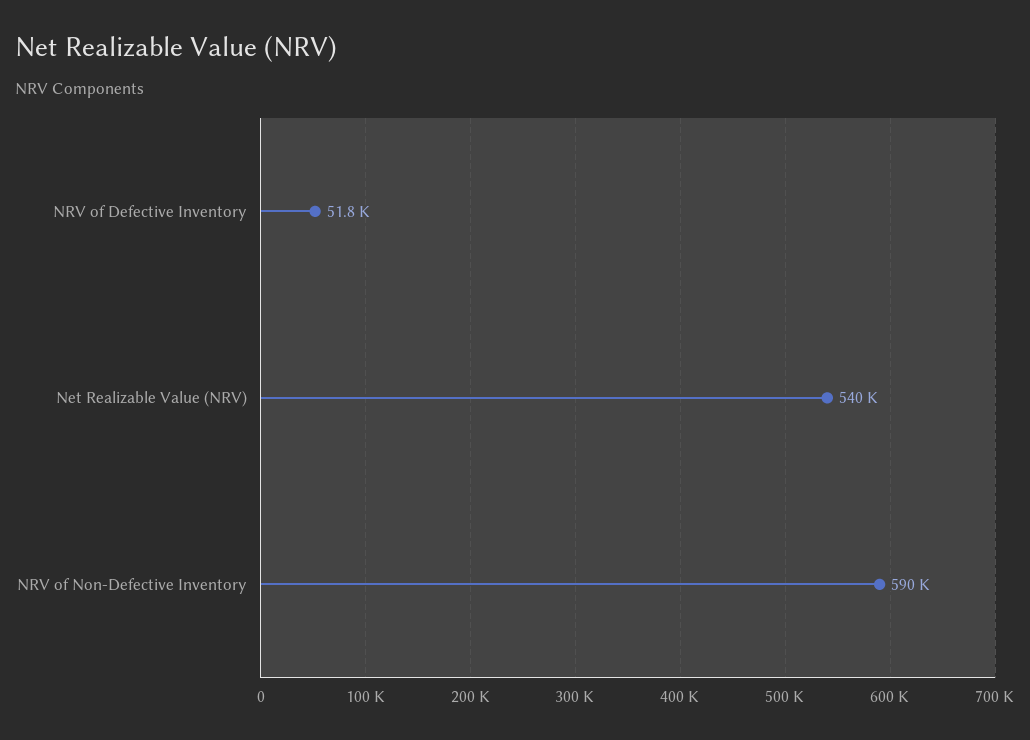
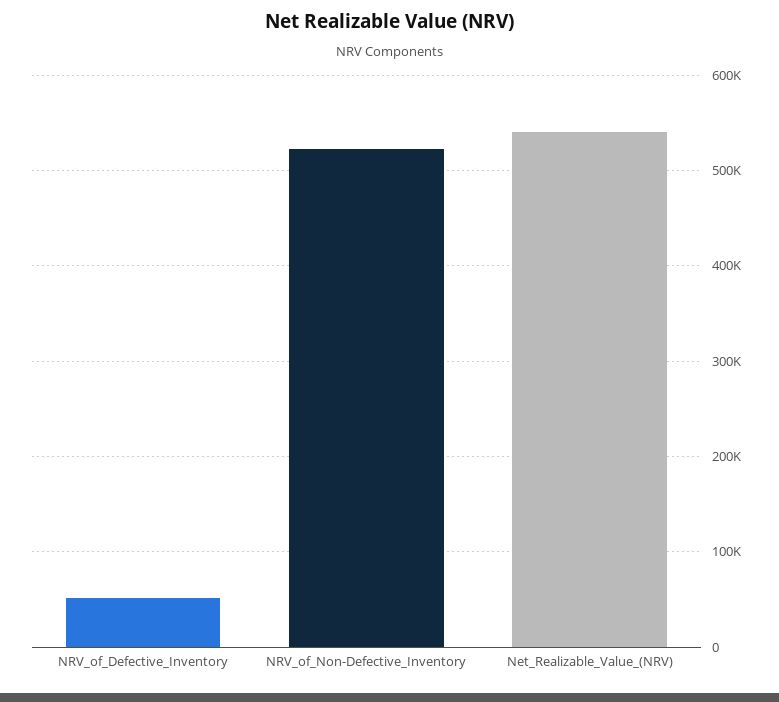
NRV of Non-Defective Inventory: 590000 -> 520000

